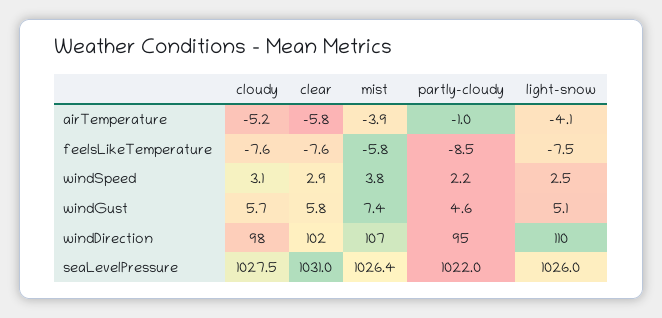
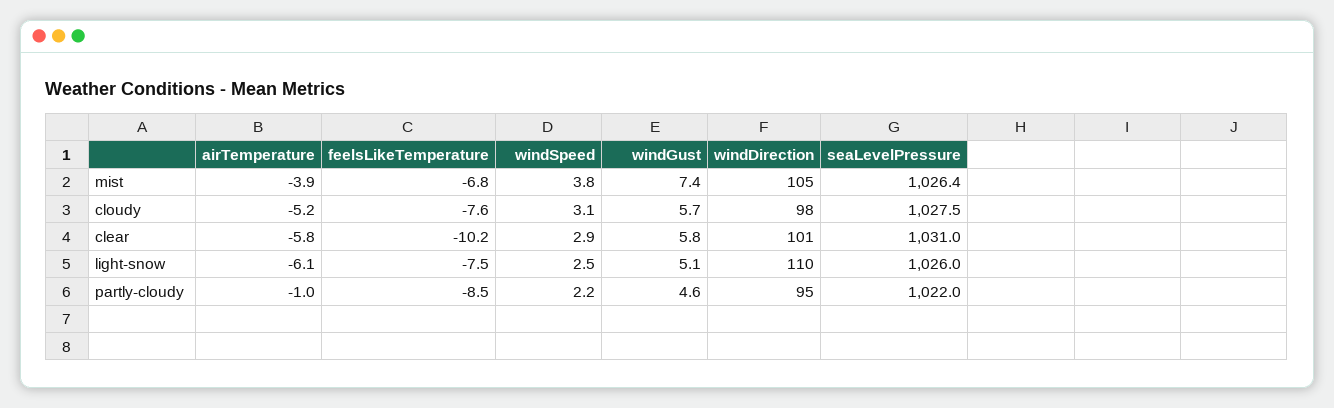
light-snow, airTemperature: -4.1 -> -6.1
clear, feelsLikeTemperature: -7.6 -> -10.2
mist, feelsLikeTemperature: -5.8 -> -6.8
clear, windDirection: 102 -> 101
mist, windDirection: 107 -> 105

